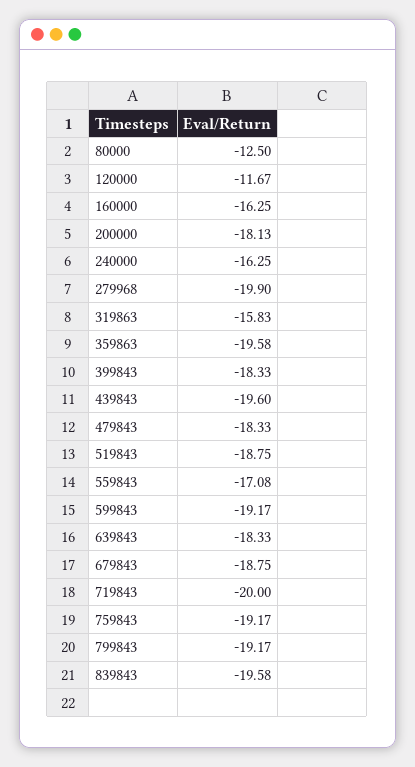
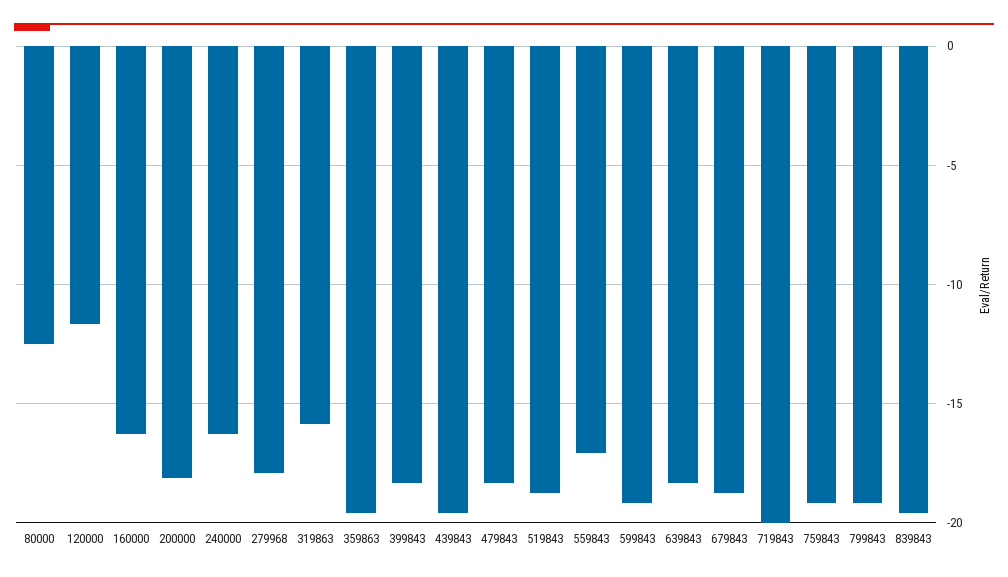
279968: -19.9 -> -18

